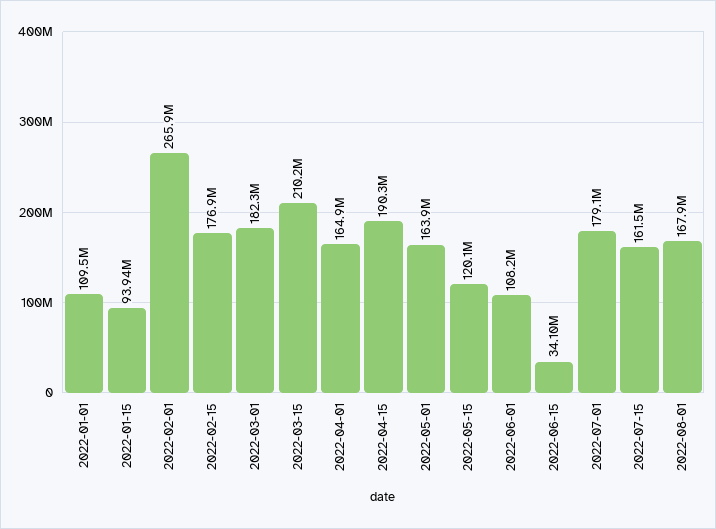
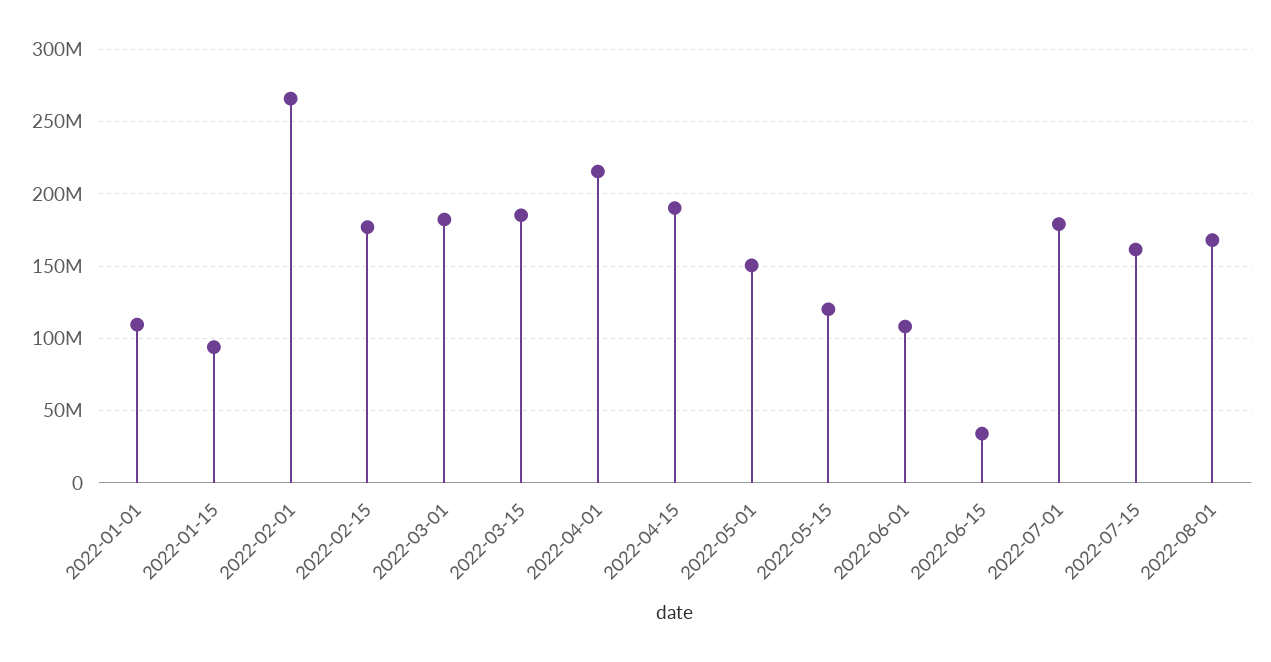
2022-03-15: 210200000 -> 185000000
2022-04-01: 164900000 -> 215000000
2022-05-01: 163900000 -> 150000000

